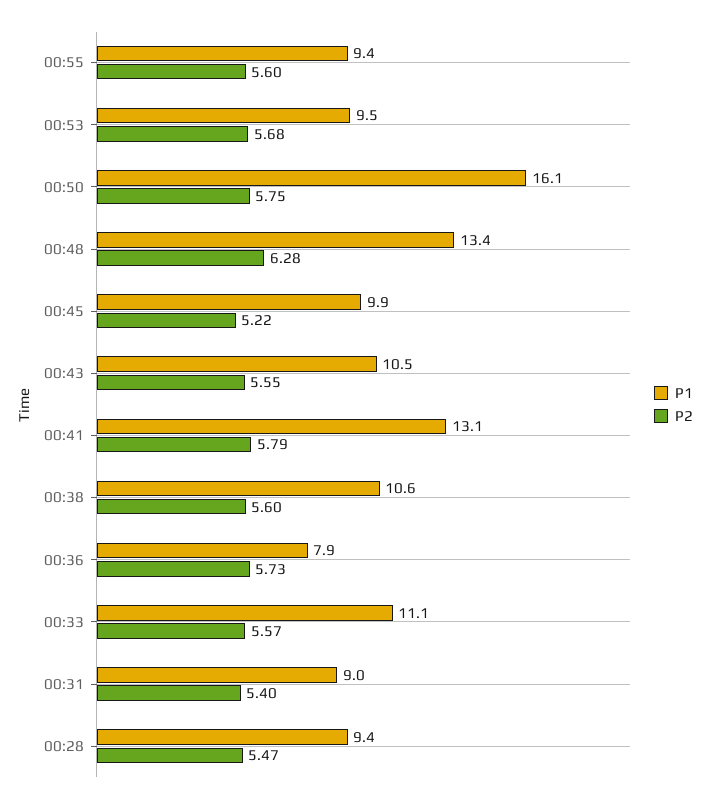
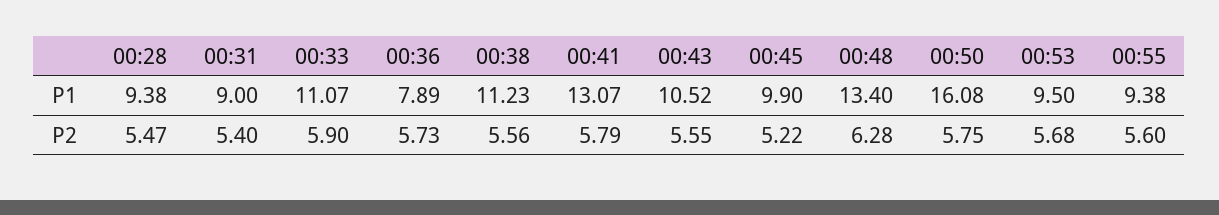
P1, 00:38: 10.6 -> 11.23
P2, 00:38: 5.6 -> 5.56
P2, 00:33: 5.57 -> 5.9

